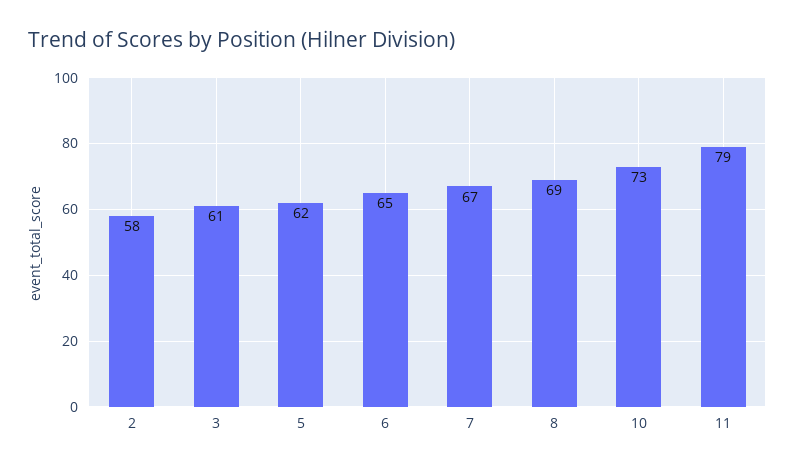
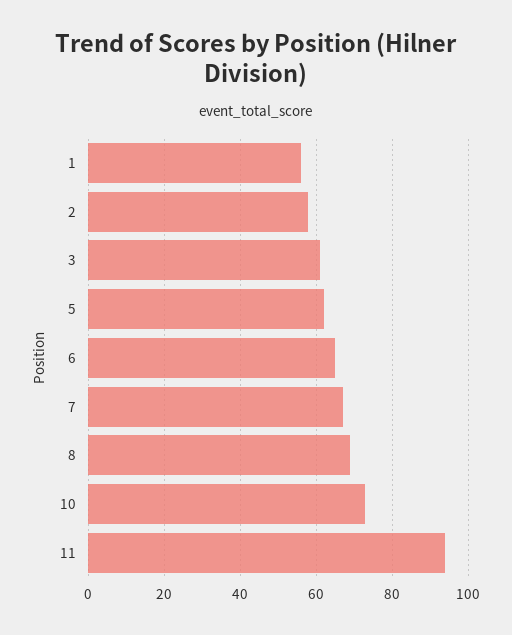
11: 79 -> 95
1: none -> 55

